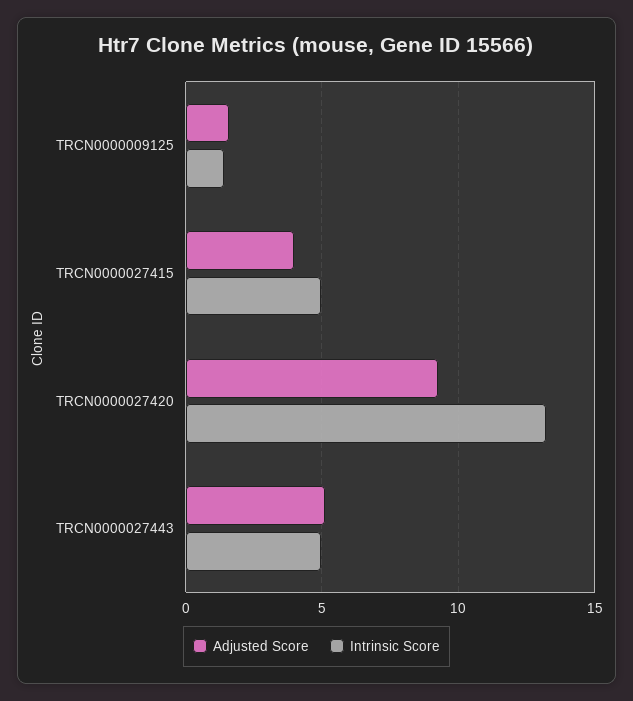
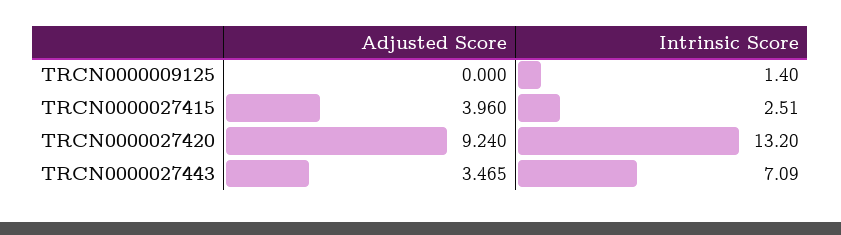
Adjusted Score, TRCN0000009125: 1.5 -> 0
Intrinsic Score, TRCN0000027415: 5 -> 2.51
Adjusted Score, TRCN0000027443: 5 -> 3.465
Intrinsic Score, TRCN0000027443: 5 -> 7.09

